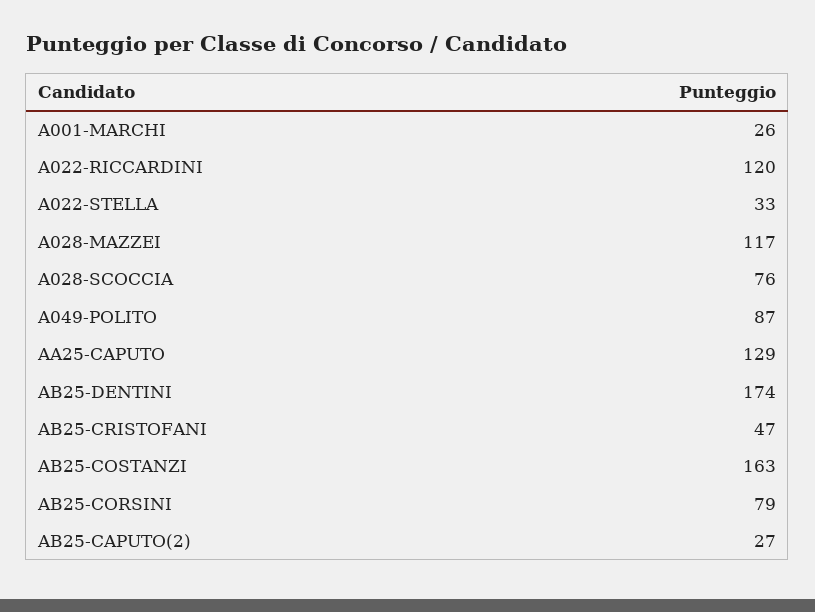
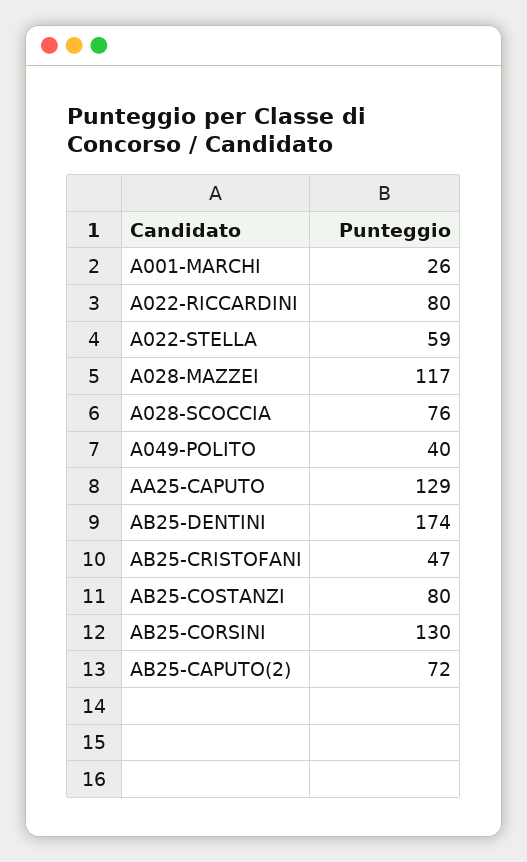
A022-RICCARDINI: 120 -> 80
A022-STELLA: 33 -> 59
A049-POLITO: 87 -> 40
AB25-COSTANZI: 163 -> 80
AB25-CORSINI: 79 -> 130
AB25-CAPUTO(2): 27 -> 72

